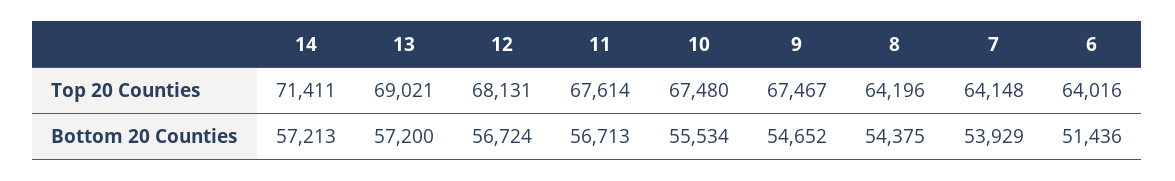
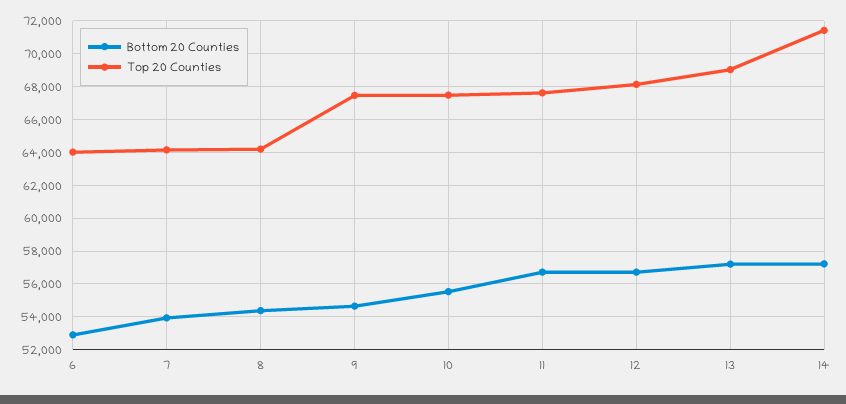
Bottom 20 Counties, 6: 51436 -> 53000

